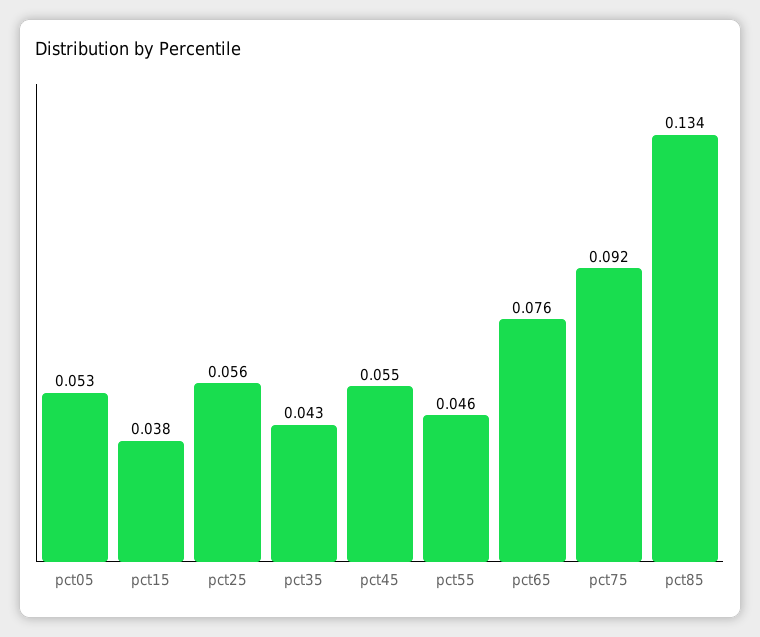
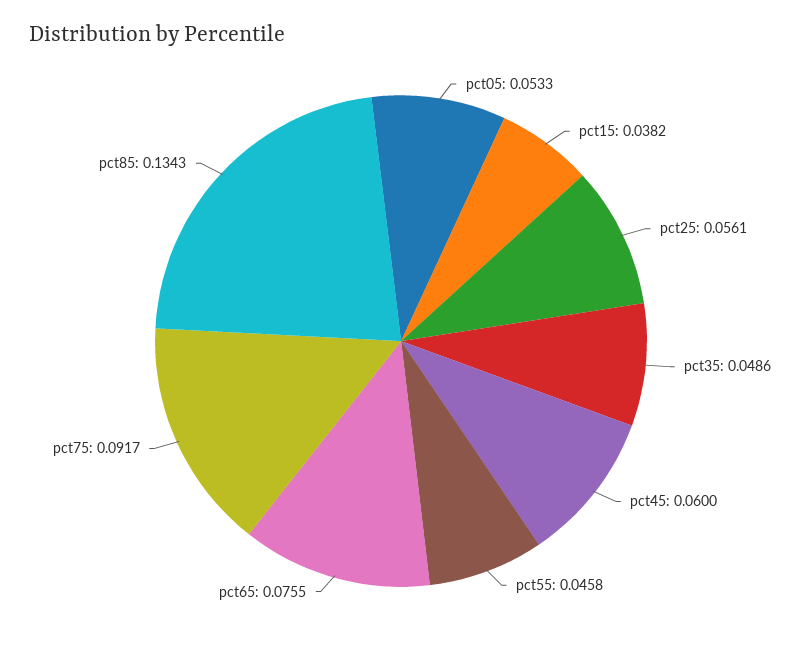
pct35: 0.043 -> 0.0486
pct45: 0.055 -> 0.06

